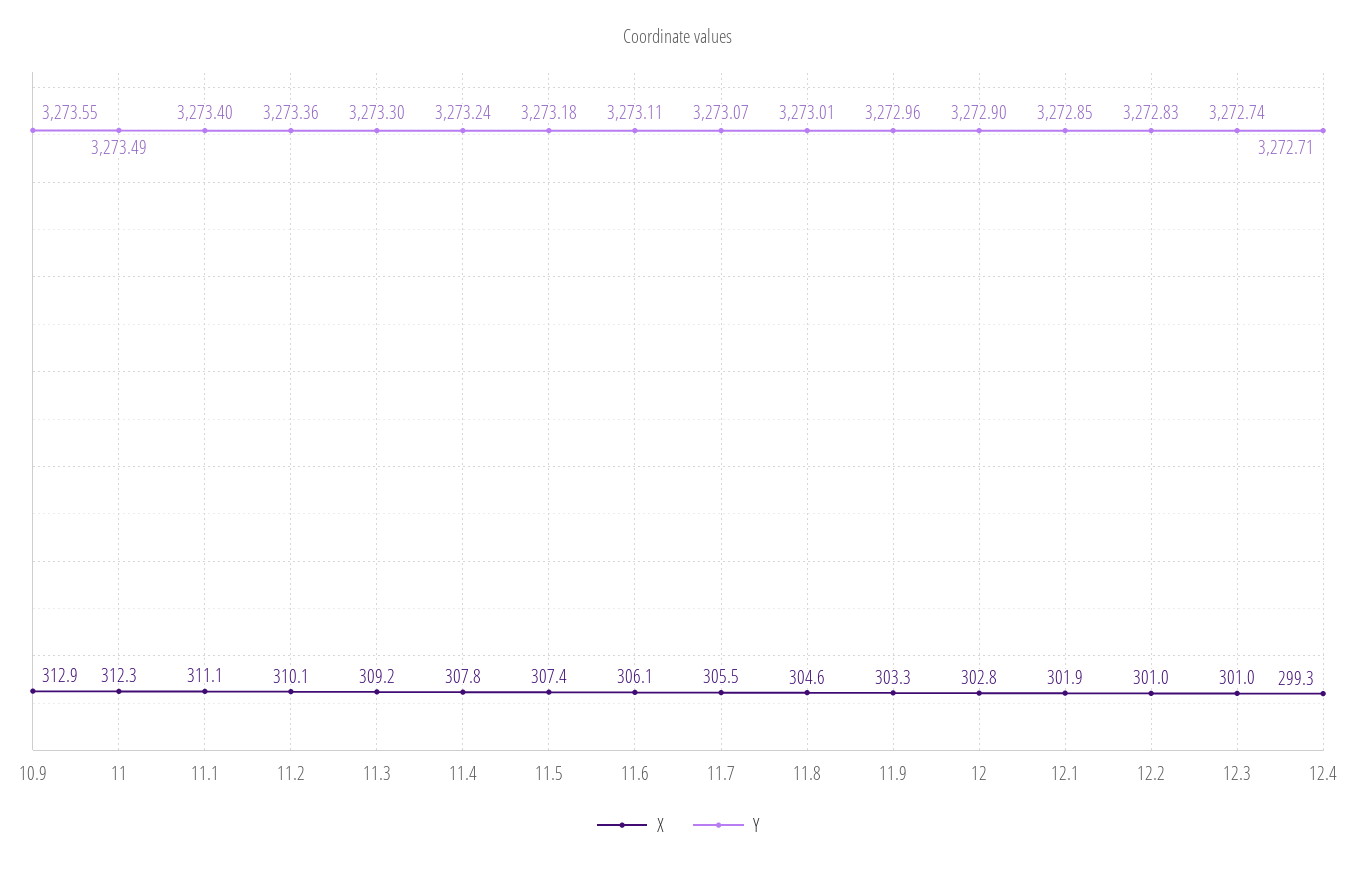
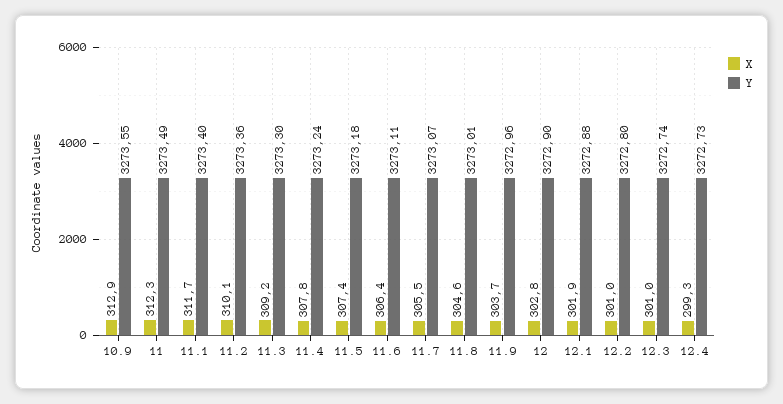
X, 11.1: 311.1 -> 311.7
X, 11.6: 306.1 -> 306.4
X, 11.9: 303.3 -> 303.7
Y, 12.1: 3272.85 -> 3272.88
Y, 12.2: 3272.83 -> 3272.8
Y, 12.4: 3272.71 -> 3272.73

